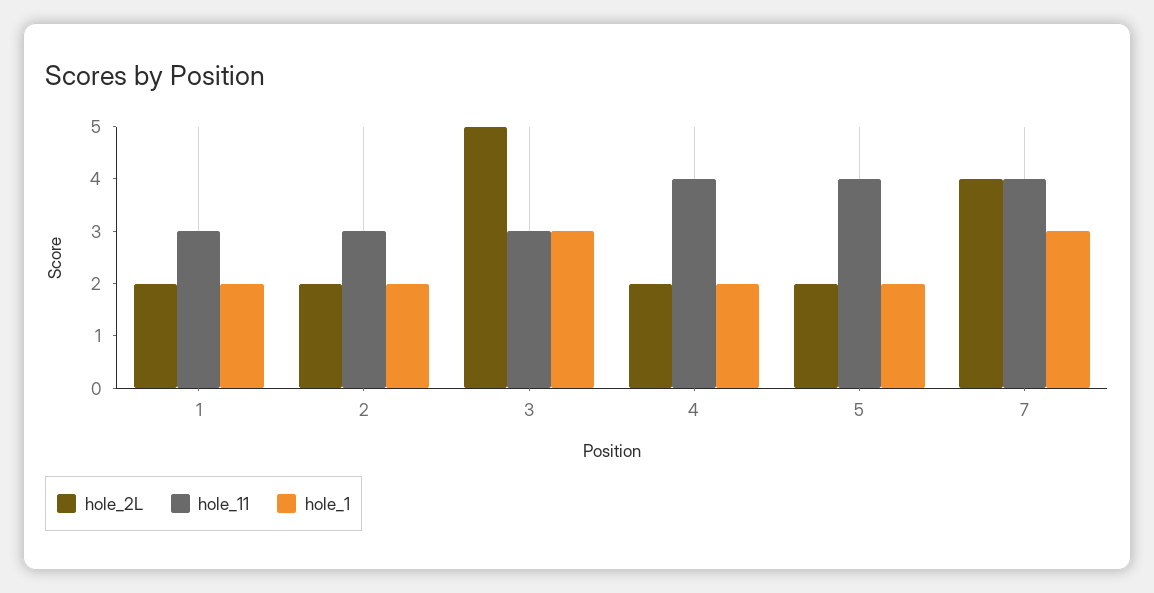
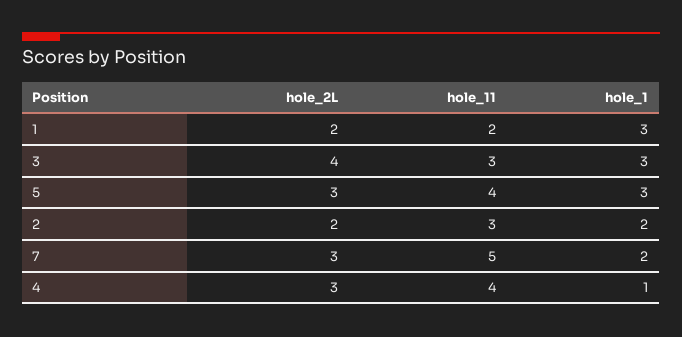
hole_11, 1: 3 -> 2
hole_1, 1: 2 -> 3
hole_2L, 3: 5 -> 4
hole_2L, 4: 2 -> 3
hole_1, 4: 2 -> 1
hole_2L, 5: 2 -> 3
hole_1, 5: 2 -> 3
hole_2L, 7: 4 -> 3
hole_11, 7: 4 -> 5
hole_1, 7: 3 -> 2

